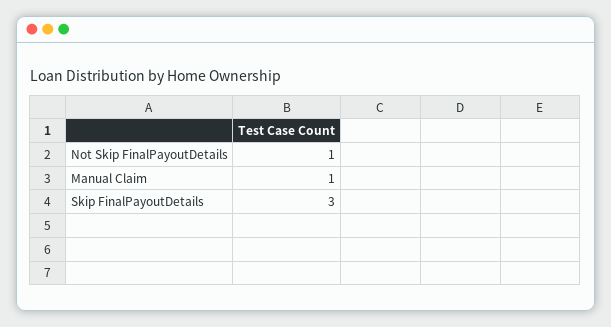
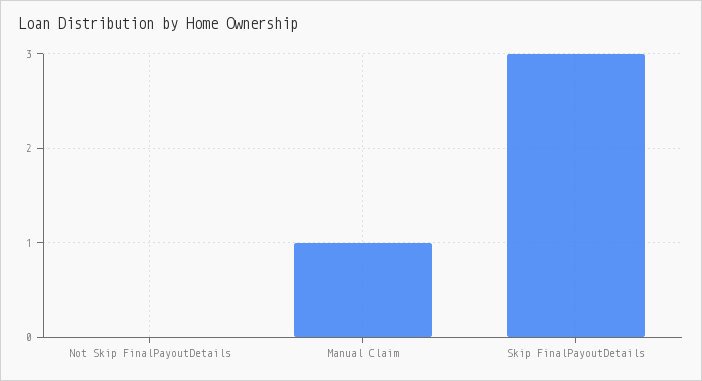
Not Skip FinalPayoutDetails: 1 -> 0

